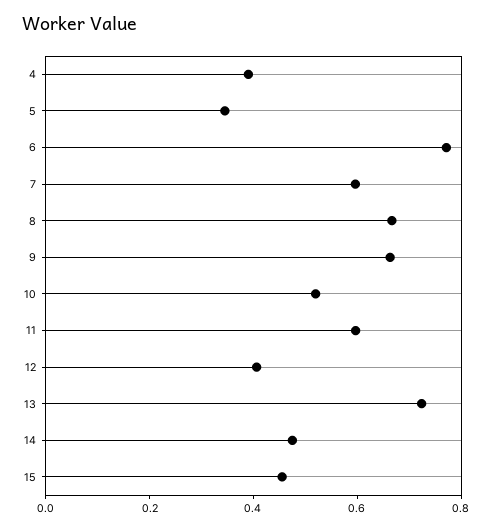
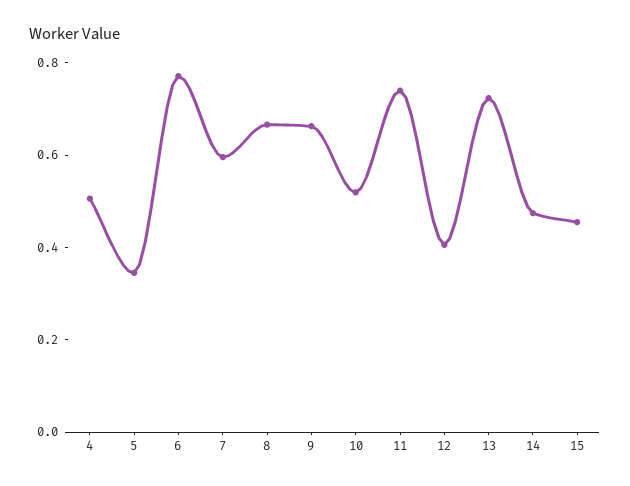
4: 0.4 -> 0.5
11: 0.6 -> 0.75

